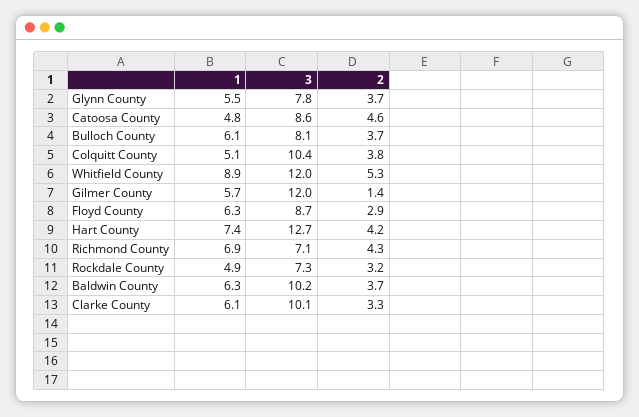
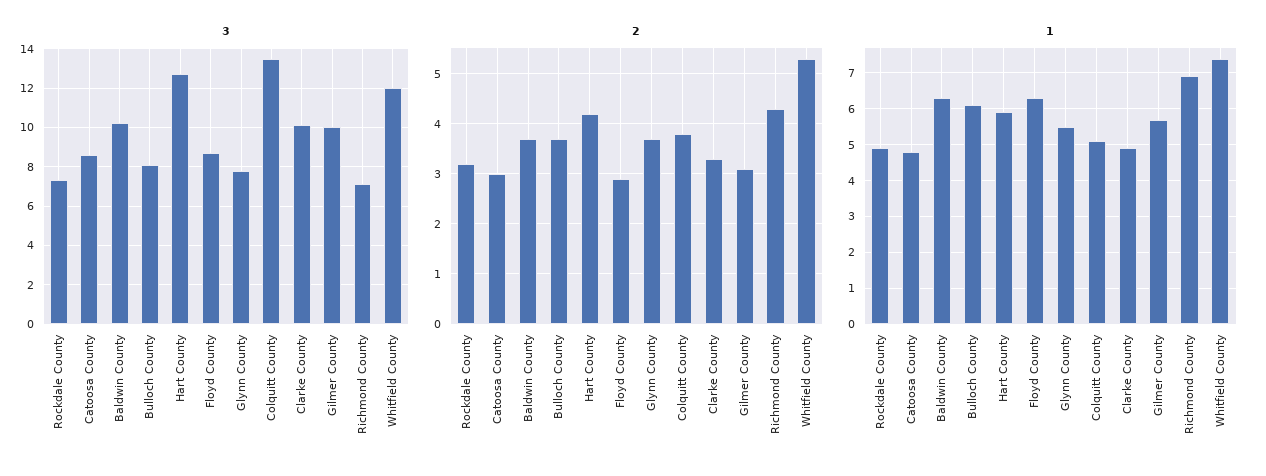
2, Catoosa County: 4.6 -> 3
3, Colquitt County: 10.4 -> 13.5
1, Whitfield County: 8.9 -> 7.5
3, Gilmer County: 12 -> 10
2, Gilmer County: 1.4 -> 3
1, Hart County: 7.4 -> 6
1, Clarke County: 6.1 -> 5

